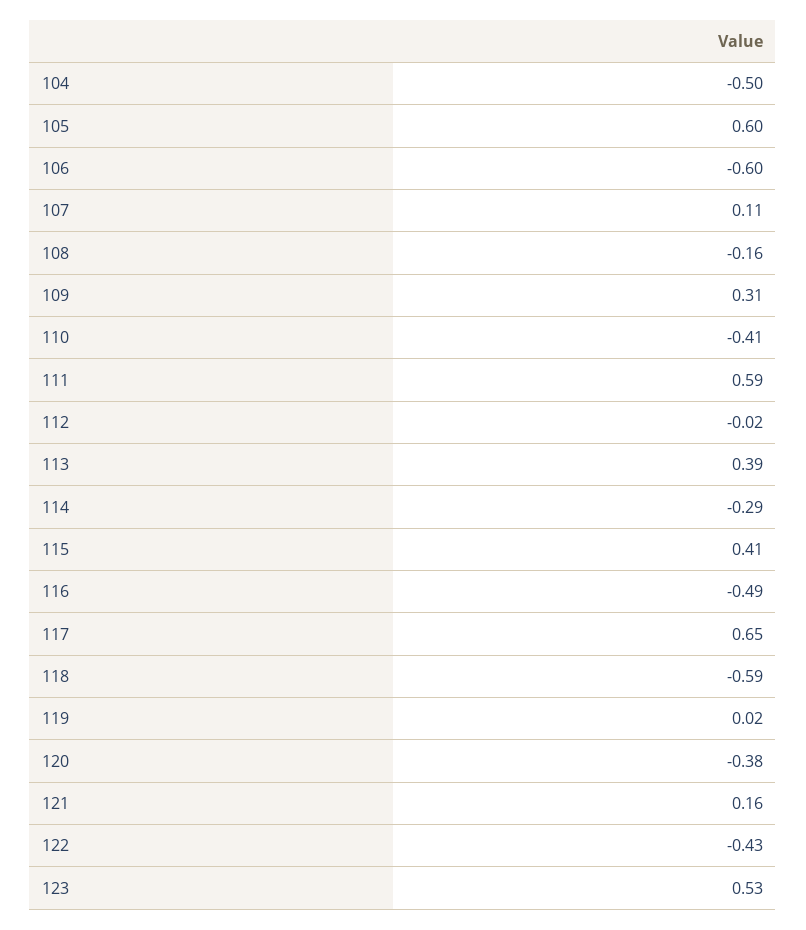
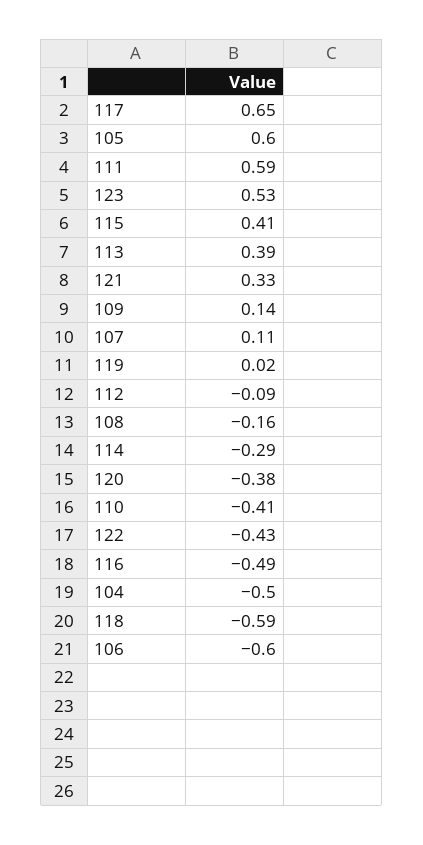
109: 0.31 -> 0.14
112: -0.02 -> -0.09
121: 0.16 -> 0.33

